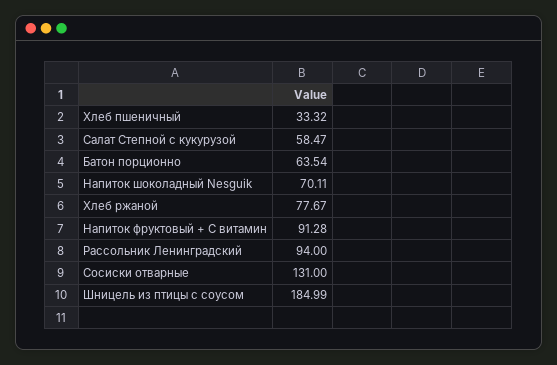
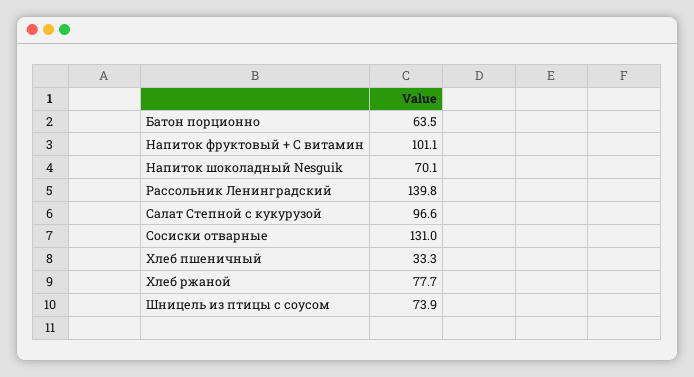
Салат Степной с кукурузой: 58.47 -> 96.6
Напиток фруктовый + С витамин: 91.28 -> 101.1
Рассольник Ленинградский: 94 -> 139.8
Шницель из птицы с соусом: 184.99 -> 73.9

